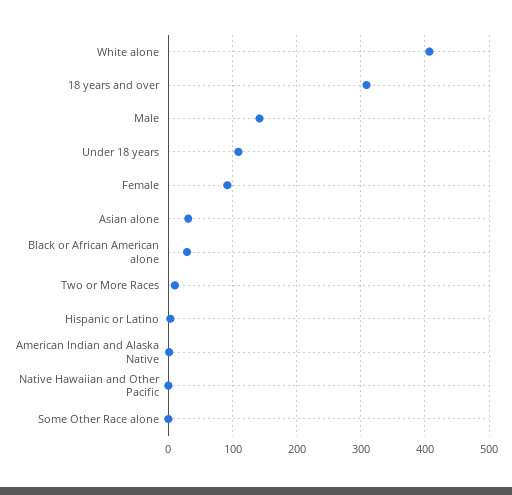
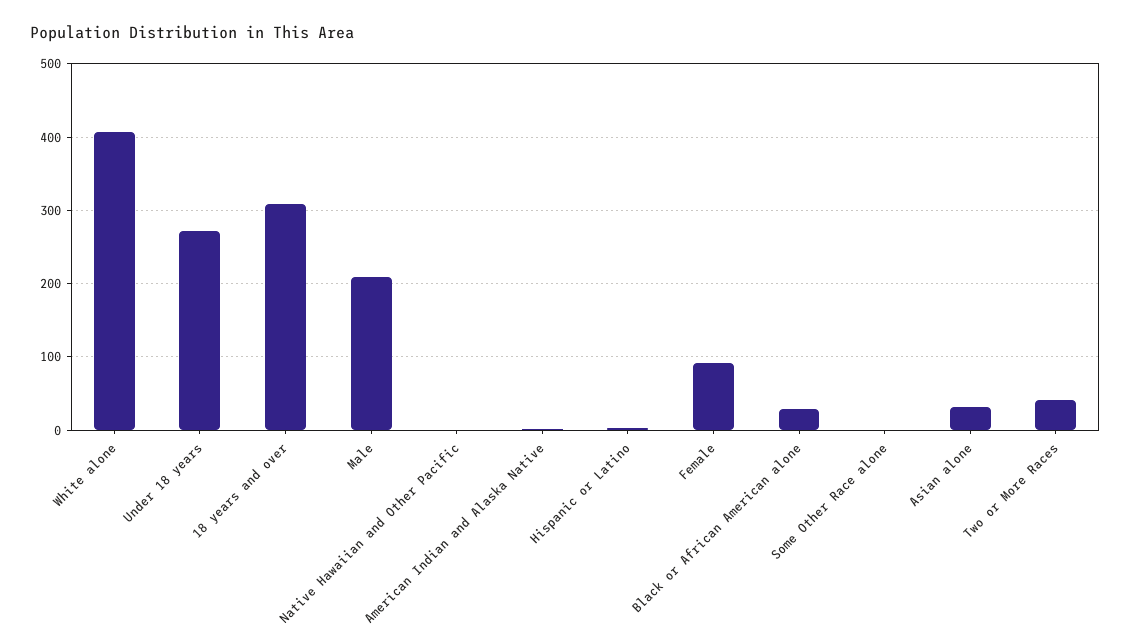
Male: 140 -> 210
Under 18 years: 110 -> 270
Two or More Races: 10 -> 40

